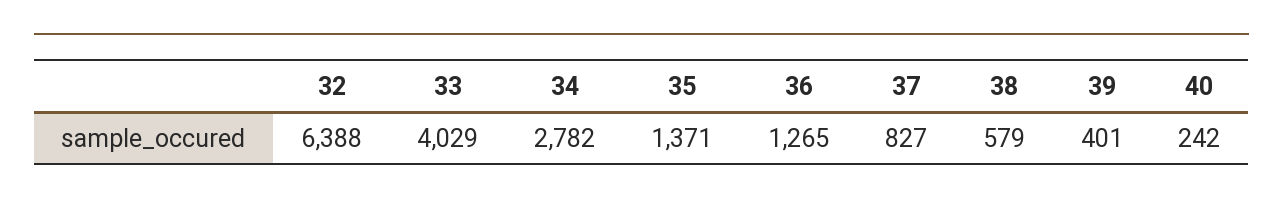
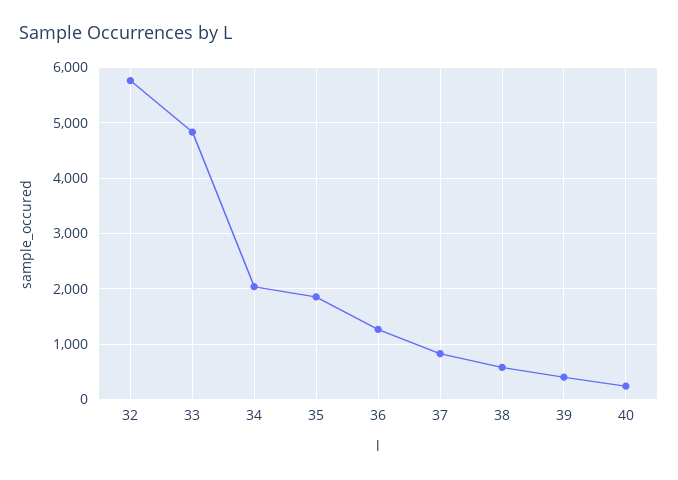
32: 6388 -> 5800
33: 4029 -> 4800
34: 2782 -> 2000
35: 1371 -> 1800

